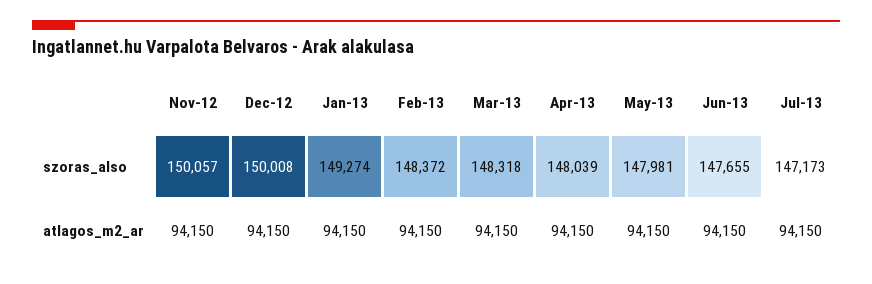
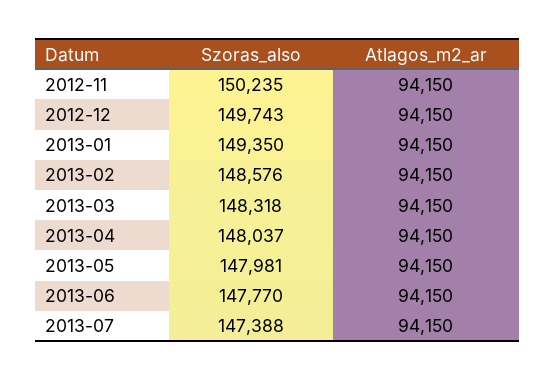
Nov-12, szoras_also: 150057 -> 150235
Dec-12, szoras_also: 150008 -> 149743
Jan-13, szoras_also: 149274 -> 149350
Feb-13, szoras_also: 148372 -> 148576
Apr-13, szoras_also: 148039 -> 148037
Jun-13, szoras_also: 147655 -> 147770
Jul-13, szoras_also: 147173 -> 147388

